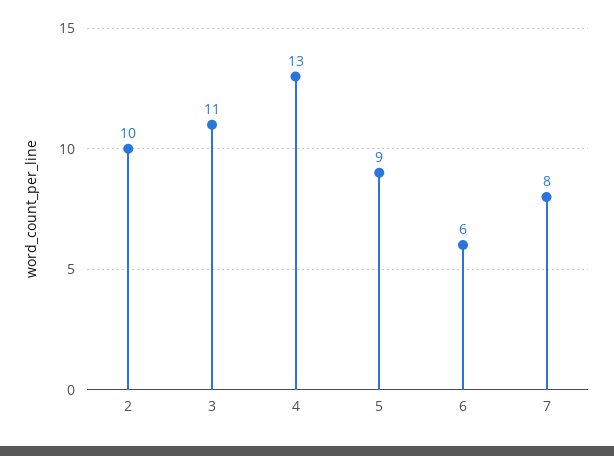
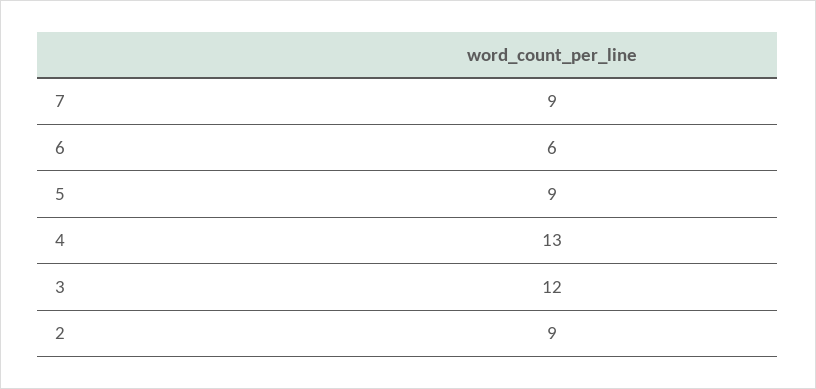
2: 10 -> 9
3: 11 -> 12
7: 8 -> 9

